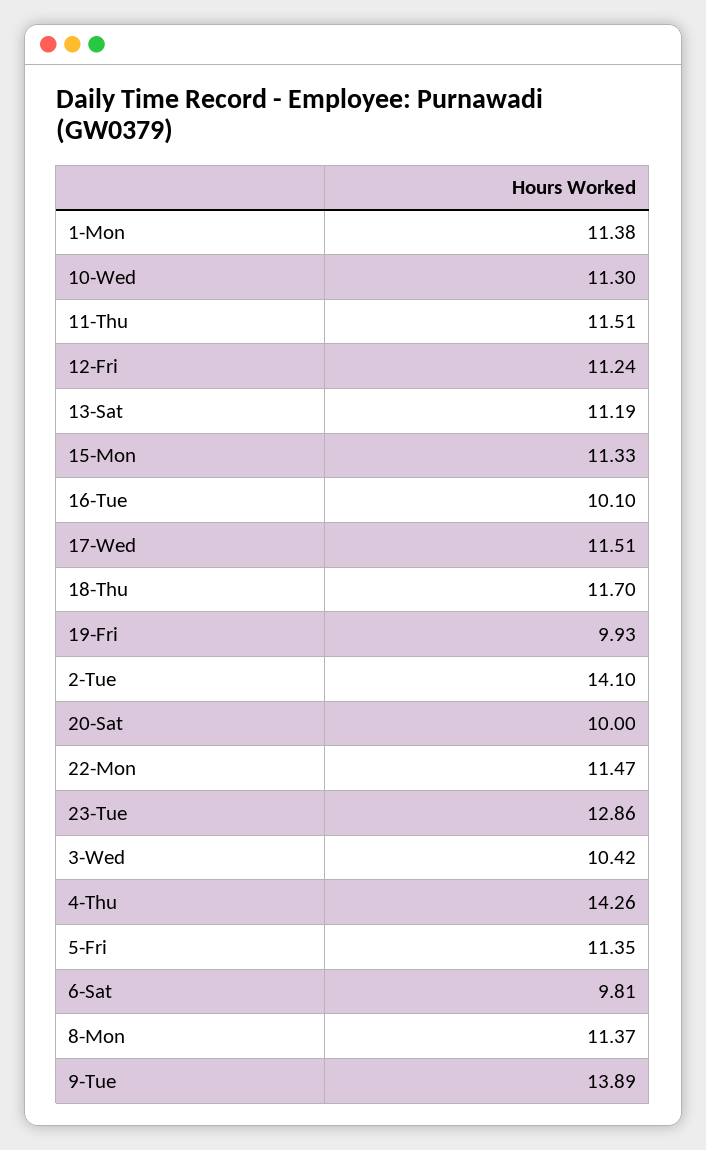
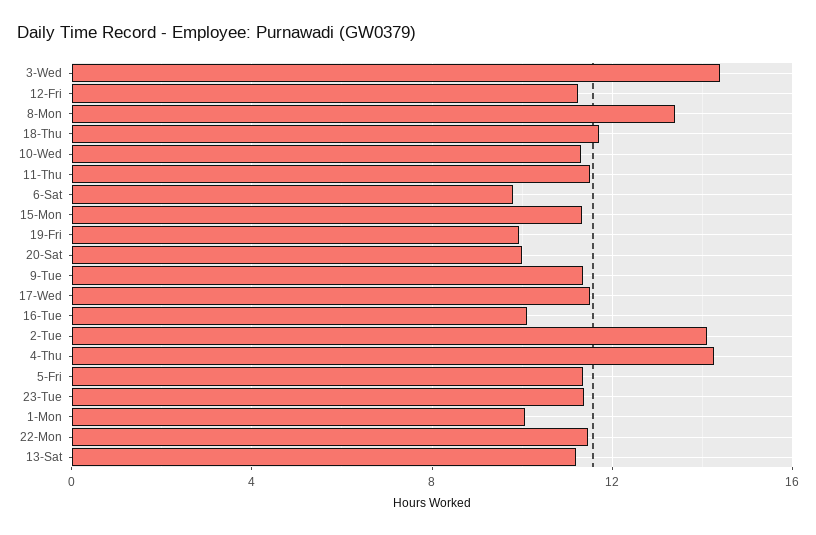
1-Mon: 11.38 -> 10
23-Tue: 12.86 -> 11.5
3-Wed: 10.42 -> 14.5
8-Mon: 11.37 -> 13.5
9-Tue: 13.89 -> 11.5

